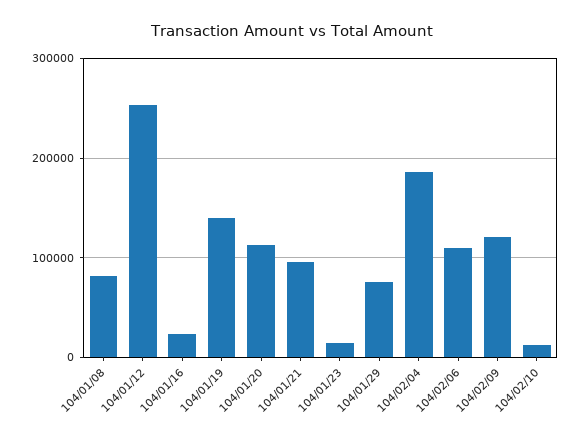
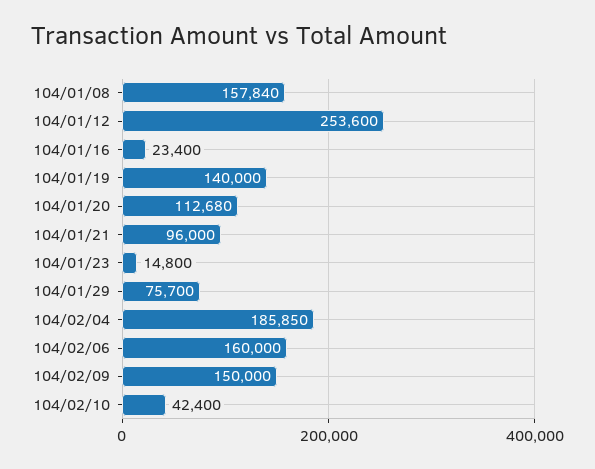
104/01/08: 80000 -> 157840
104/02/06: 110000 -> 160000
104/02/09: 120000 -> 150000
104/02/10: 10000 -> 42400

